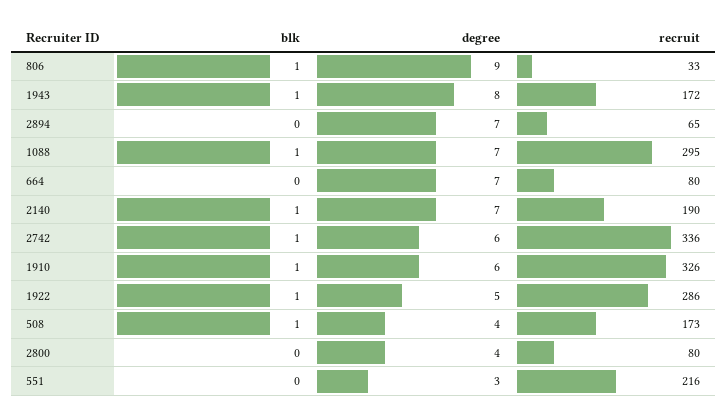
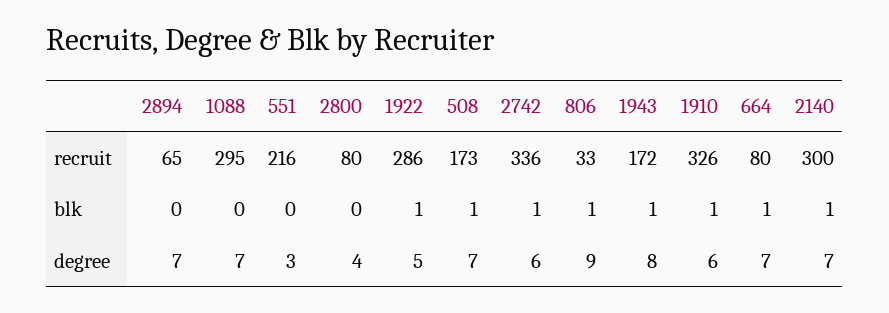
blk, 1088: 1 -> 0
blk, 664: 0 -> 1
recruit, 2140: 190 -> 300
degree, 508: 4 -> 7

